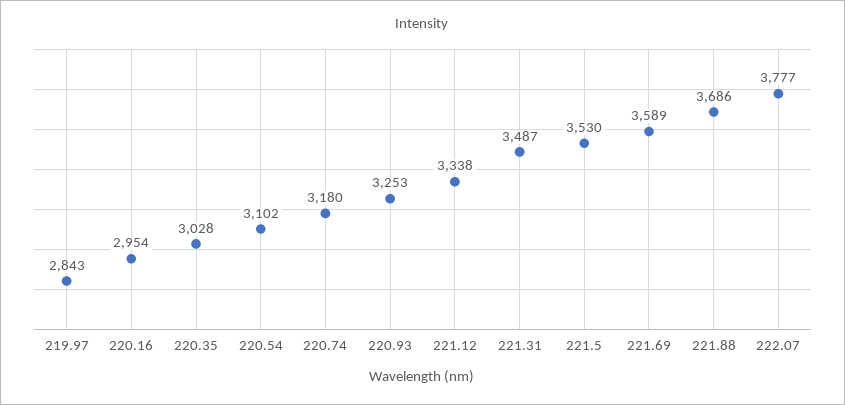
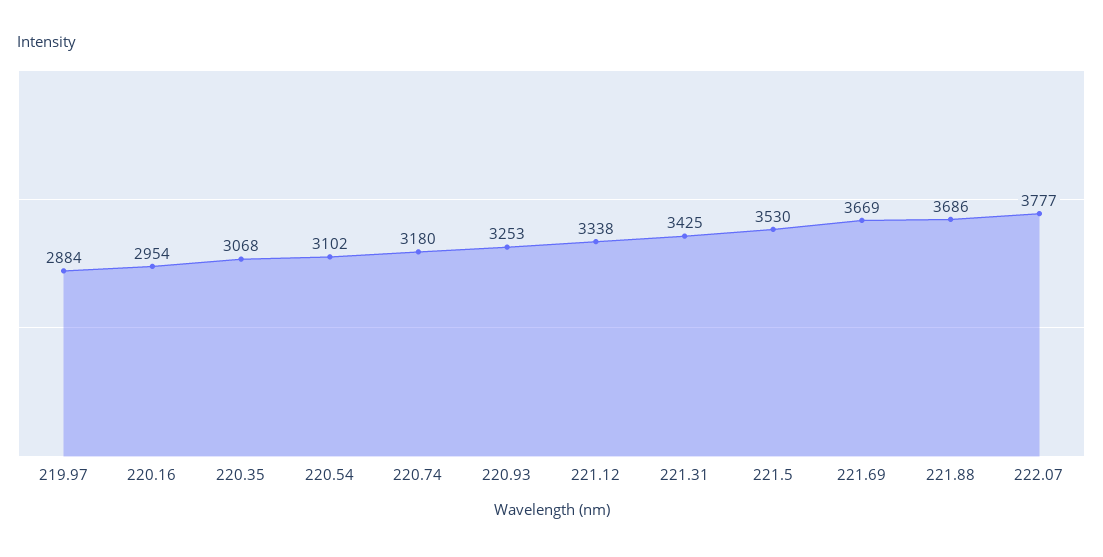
219.97: 2843 -> 2884
220.35: 3028 -> 3068
221.31: 3487 -> 3425
221.69: 3589 -> 3669

